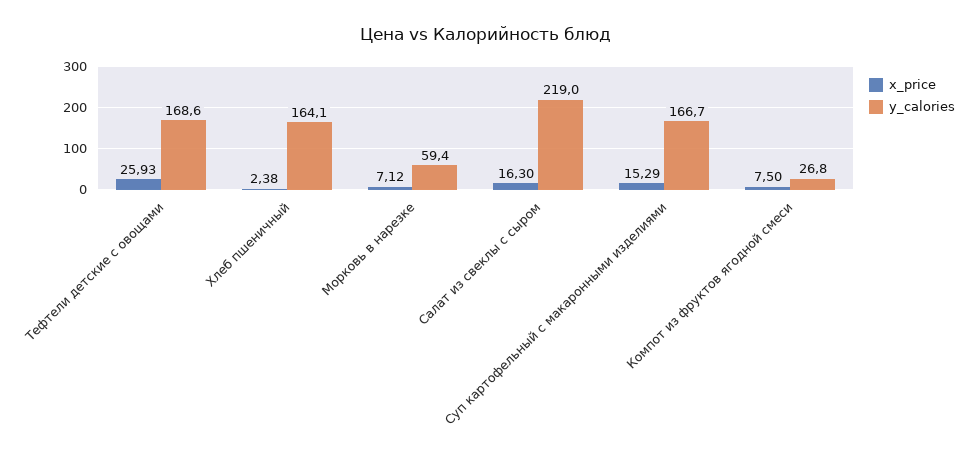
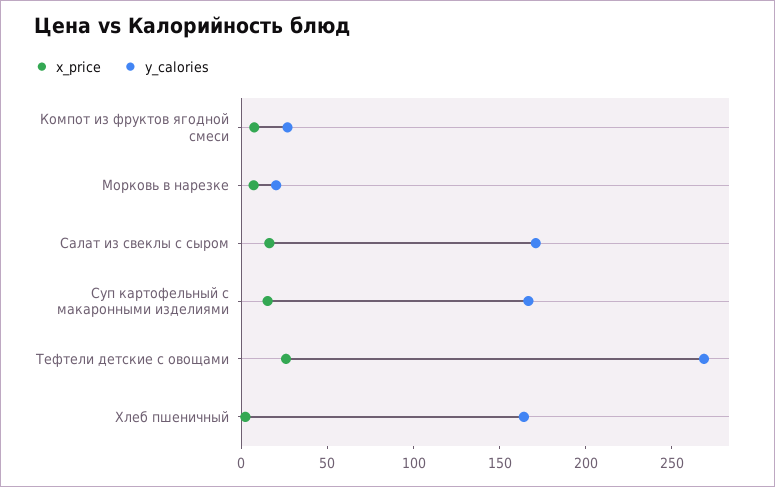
y_calories, Тефтели детские с овощами: 168.6 -> 270
y_calories, Морковь в нарезке: 59.4 -> 20
y_calories, Салат из свеклы с сыром: 219 -> 170

